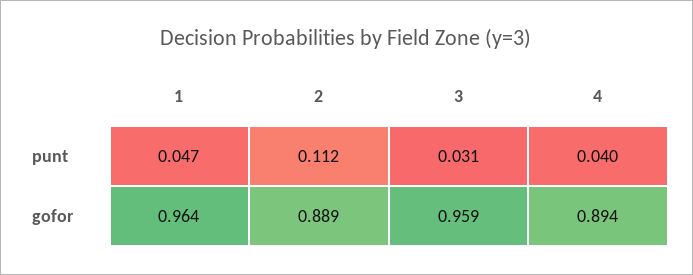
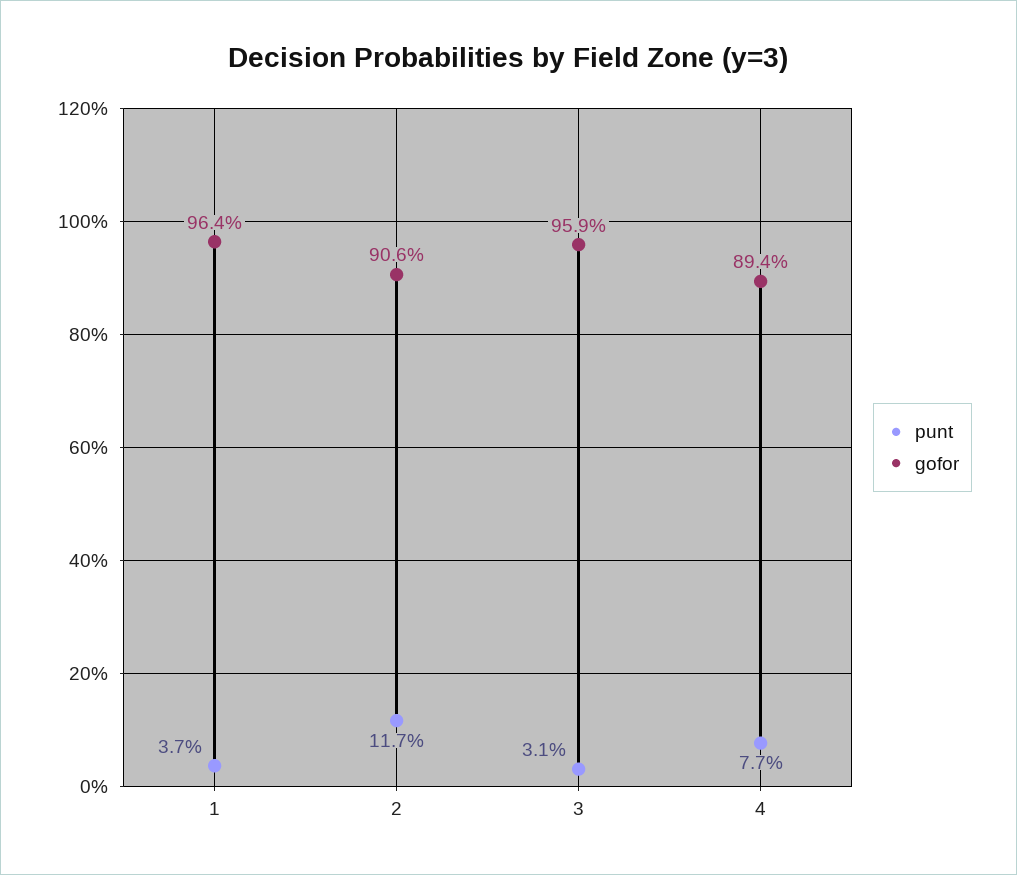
punt, 1: 0.047 -> 0.037
punt, 2: 0.112 -> 0.117
punt, 4: 0.04 -> 0.077
gofor, 2: 0.889 -> 0.906

